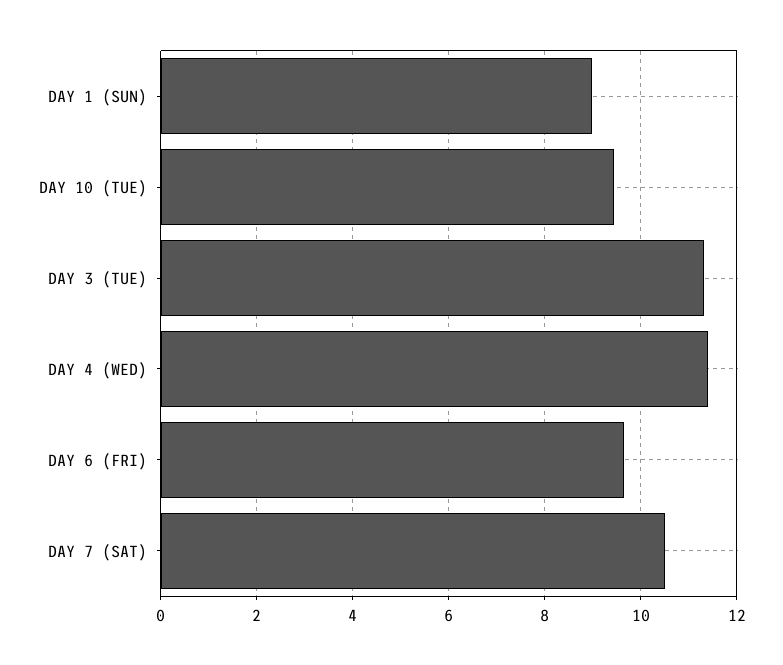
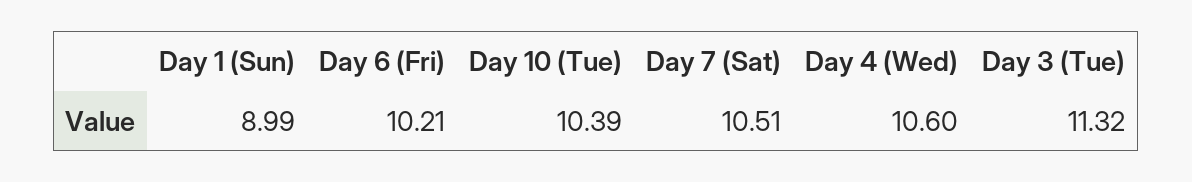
DAY 10 (TUE): 9.4 -> 10.39
DAY 4 (WED): 11.4 -> 10.6
DAY 6 (FRI): 9.6 -> 10.21

